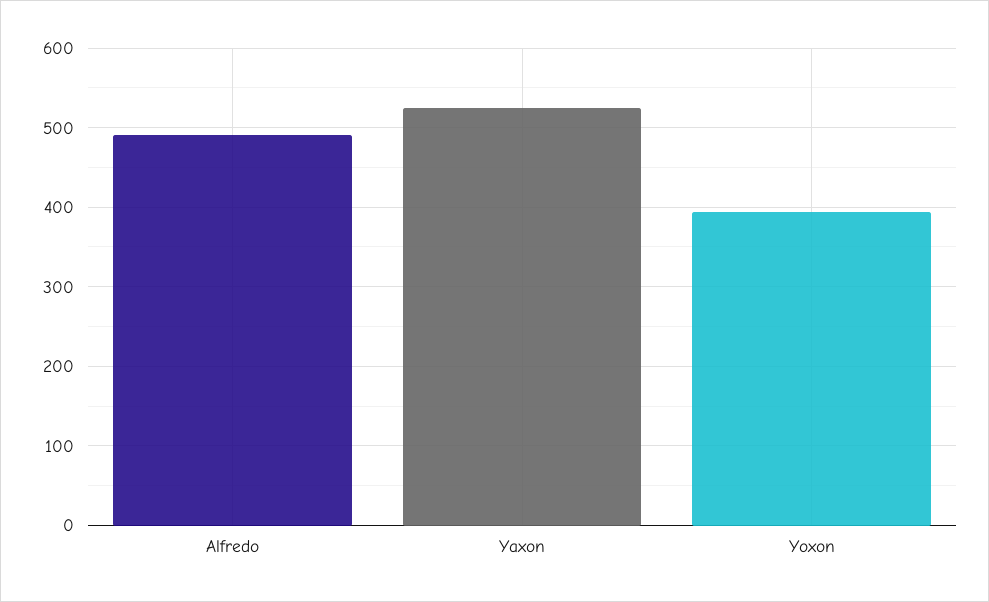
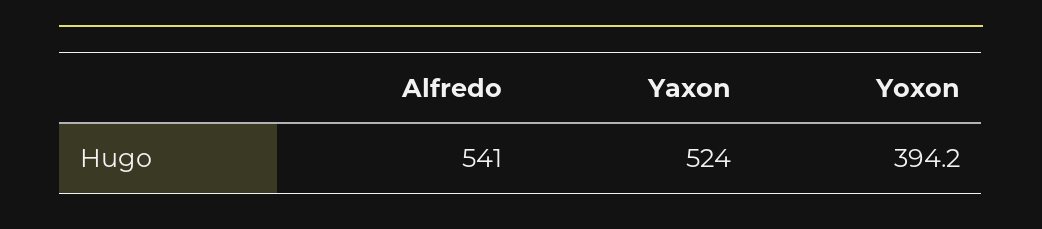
Alfredo: 490 -> 541

